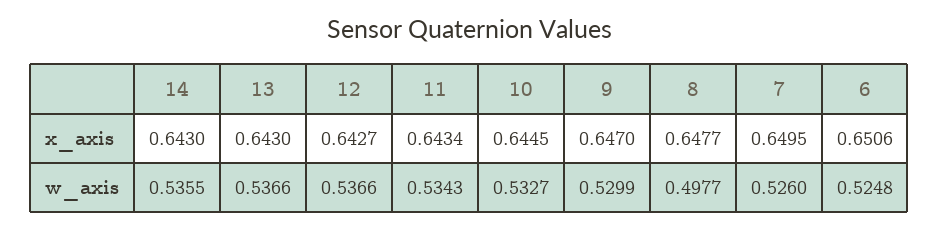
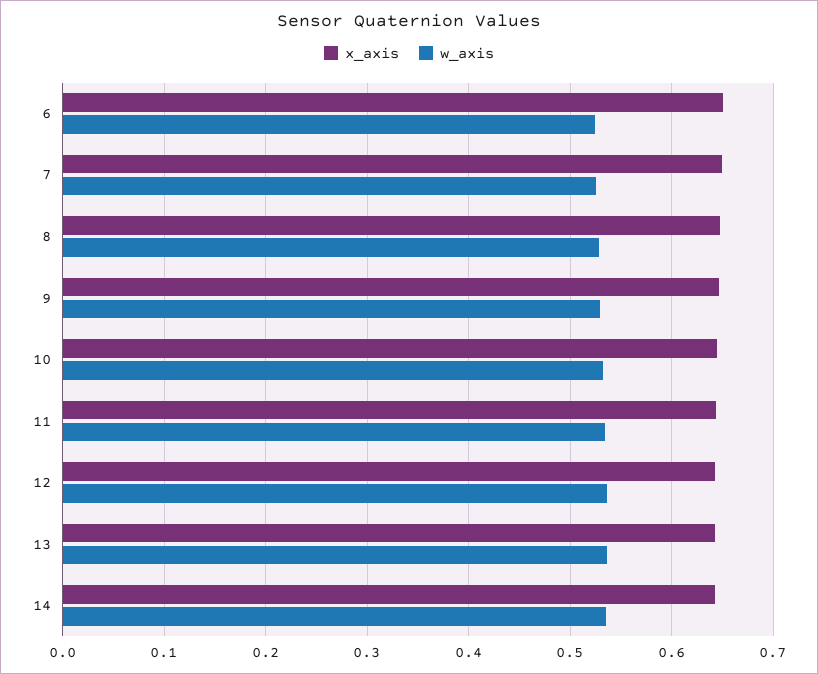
w_axis, 8: 0.4977 -> 0.53

